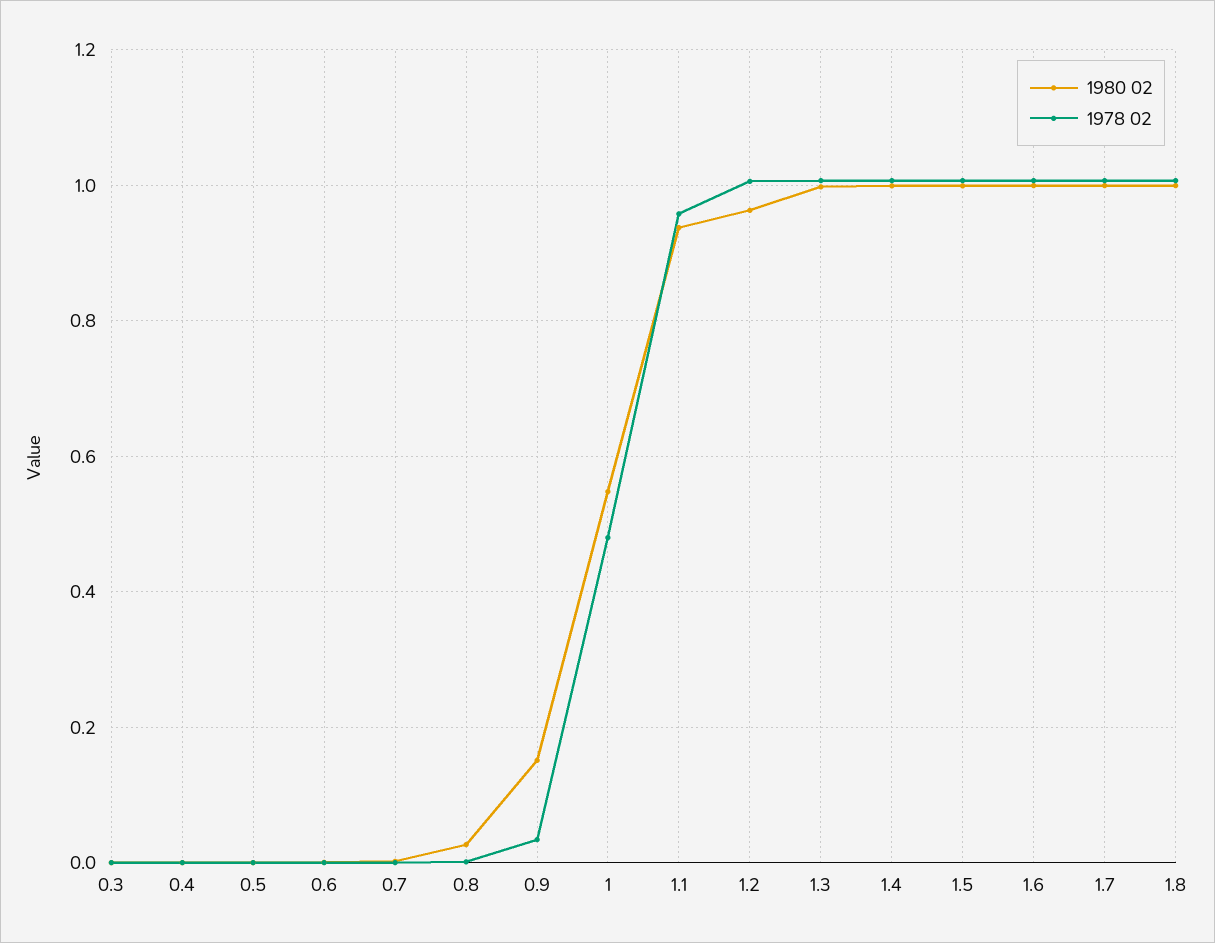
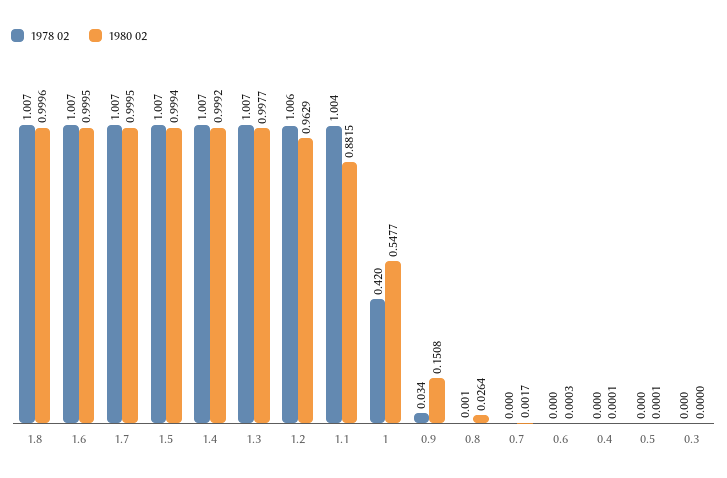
1978 02, 1: 0.48 -> 0.42
1980 02, 1.1: 0.94 -> 0.8815
1978 02, 1.1: 0.96 -> 1.004

